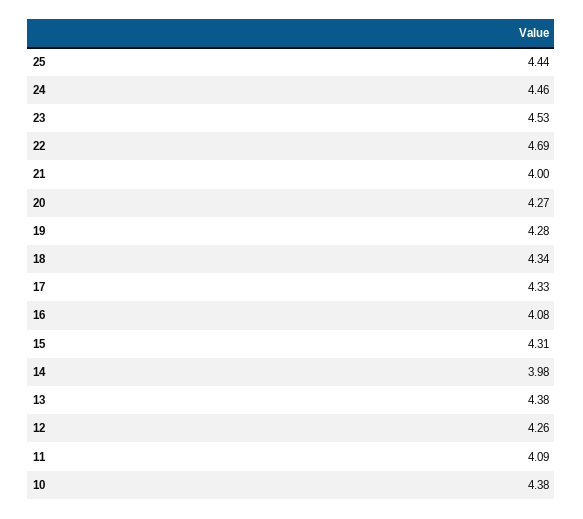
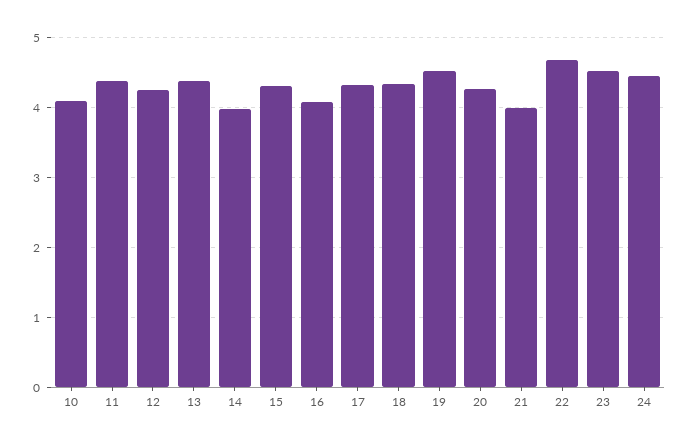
25: 4.44 -> none
19: 4.28 -> 4.5
11: 4.09 -> 4.4
10: 4.38 -> 4.1

